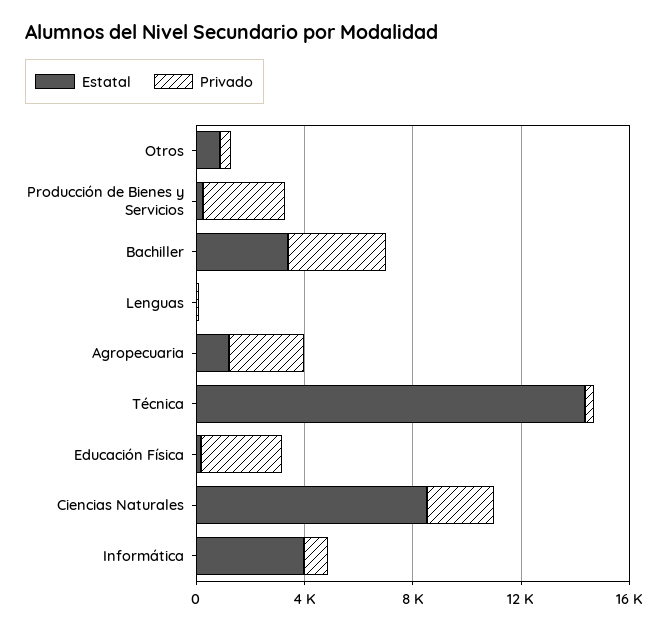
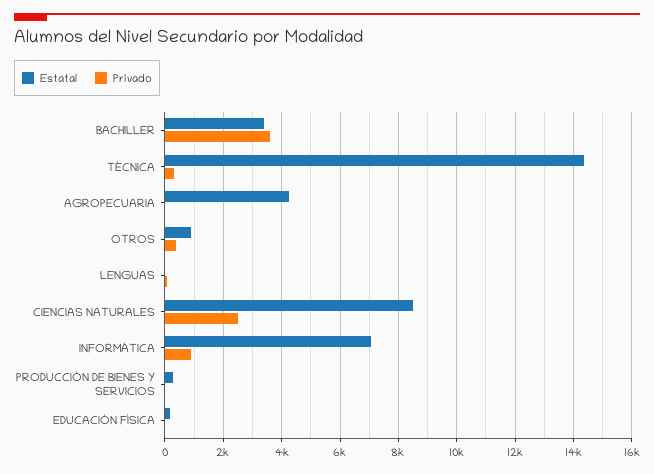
Privado, Producción de Bienes y Servicios: 3000 -> 0
Estatal, Agropecuaria: 1000 -> 4250
Privado, Agropecuaria: 3000 -> 0
Privado, Educación Física: 3000 -> 0
Estatal, Informática: 4000 -> 7000

